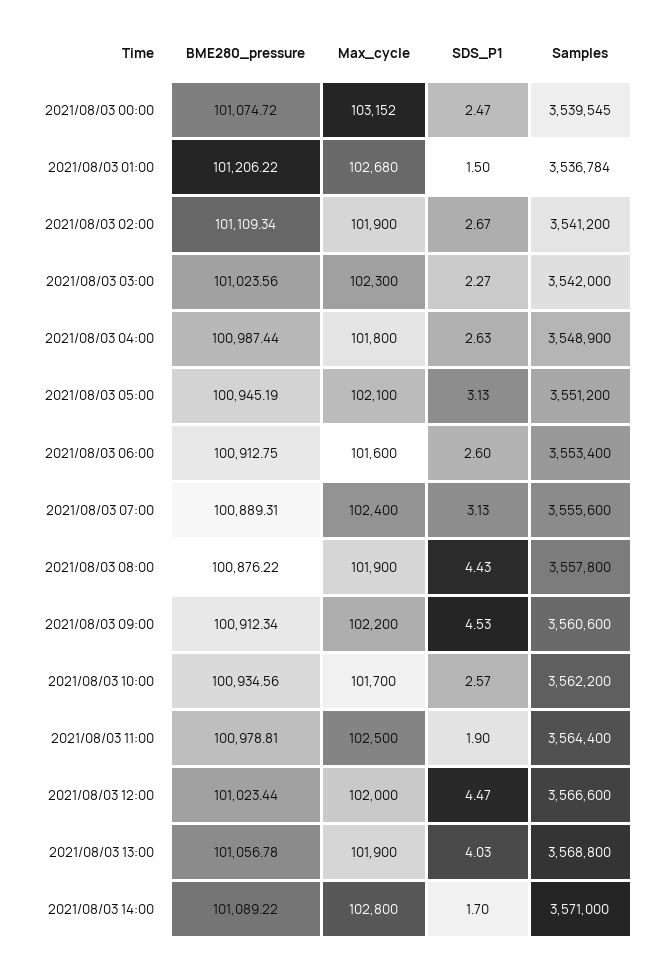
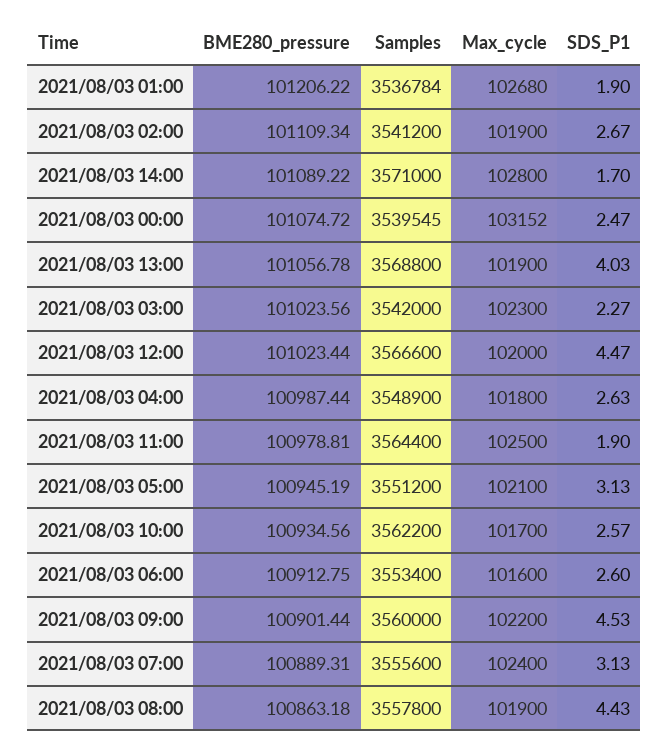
SDS_P1, 2021/08/03 01:00: 1.5 -> 1.9
BME280_pressure, 2021/08/03 08:00: 100876.22 -> 100863.18
BME280_pressure, 2021/08/03 09:00: 100912.34 -> 100901.44
Samples, 2021/08/03 09:00: 3560600 -> 3560000

